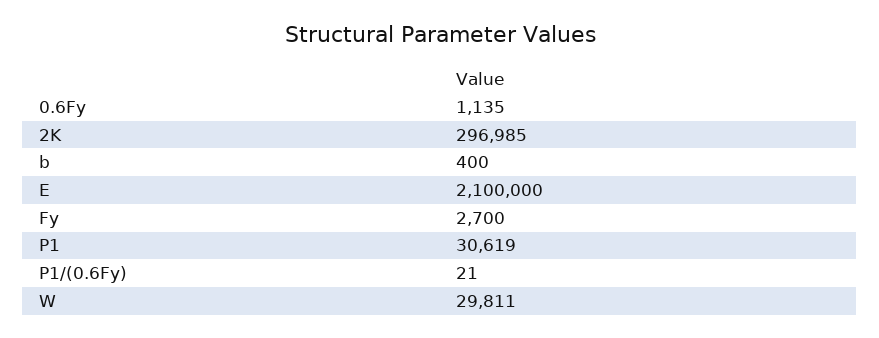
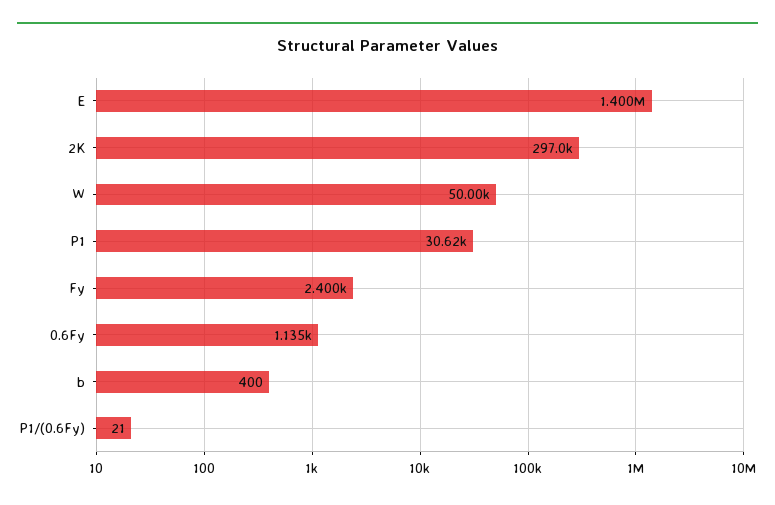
E: 2100000 -> 1400000
Fy: 2700 -> 2400
W: 29811 -> 50000

